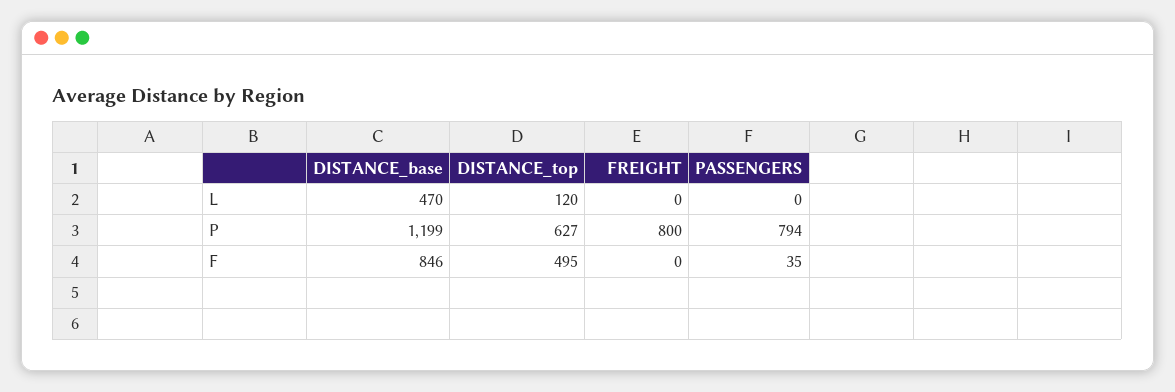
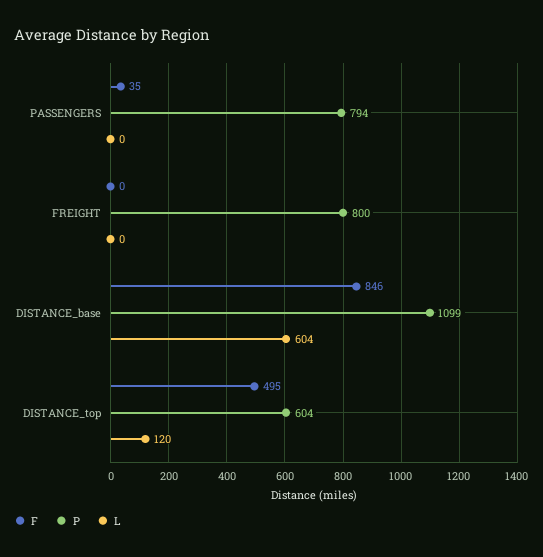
L, DISTANCE_base: 470 -> 604
P, DISTANCE_base: 1199 -> 1099
P, DISTANCE_top: 627 -> 604

